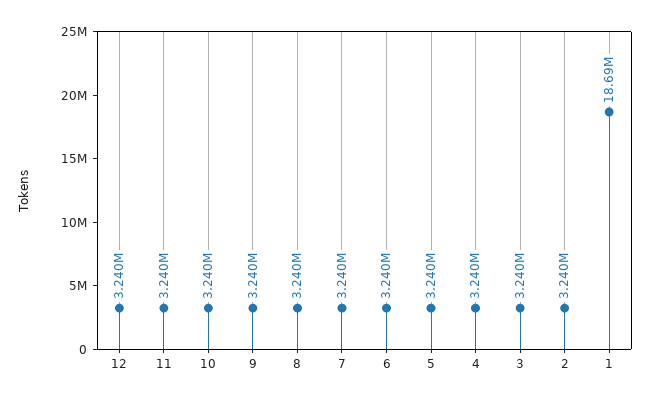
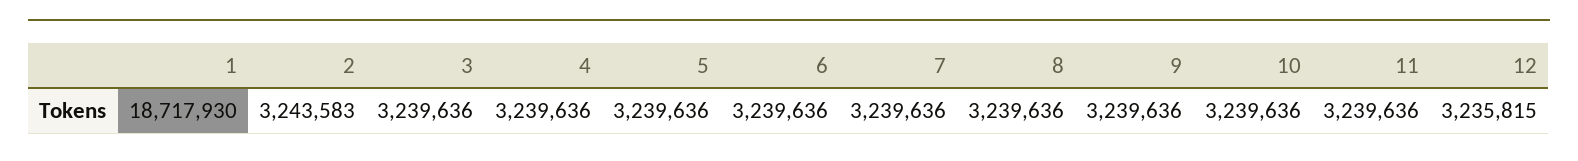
12: 3240000 -> 3235815
2: 3240000 -> 3243583
1: 18690000 -> 18717930

